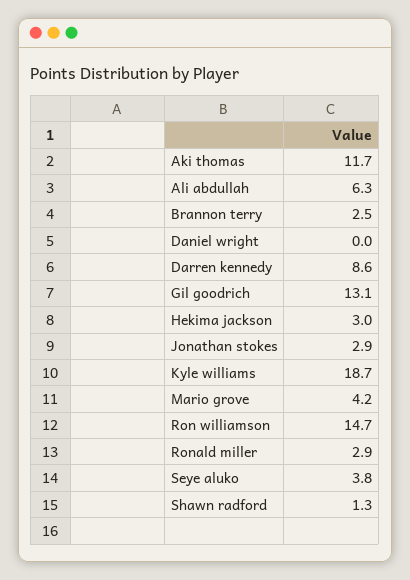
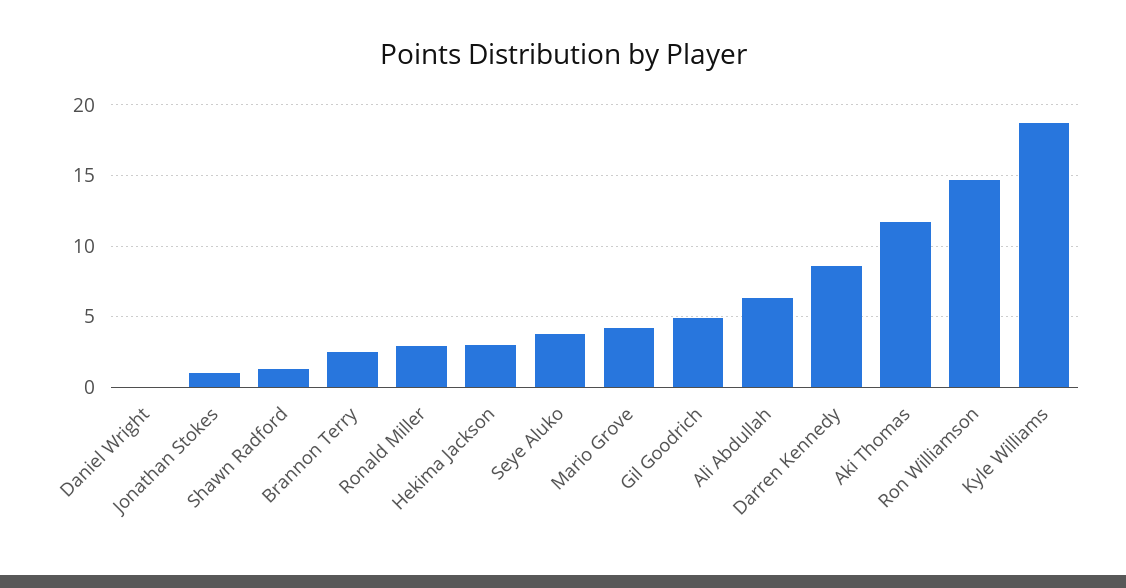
Gil goodrich: 13.1 -> 5
Jonathan stokes: 2.9 -> 1

